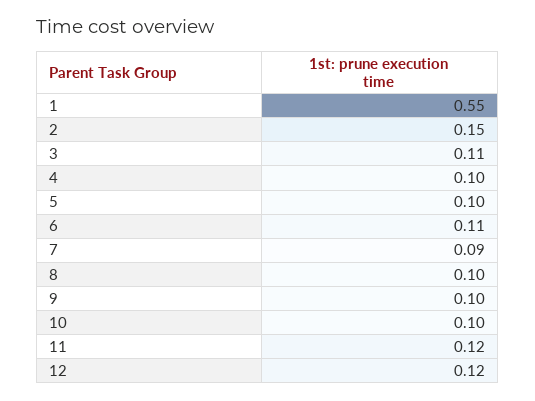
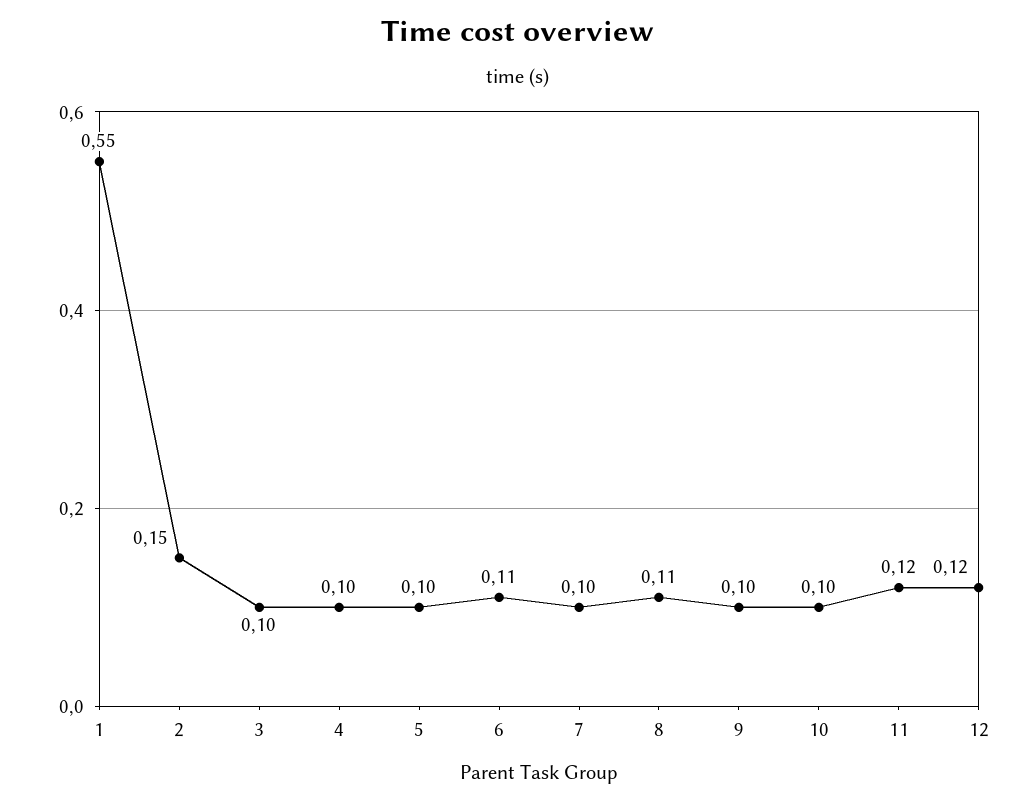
3: 0.11 -> 0.1
7: 0.09 -> 0.1
8: 0.1 -> 0.11

